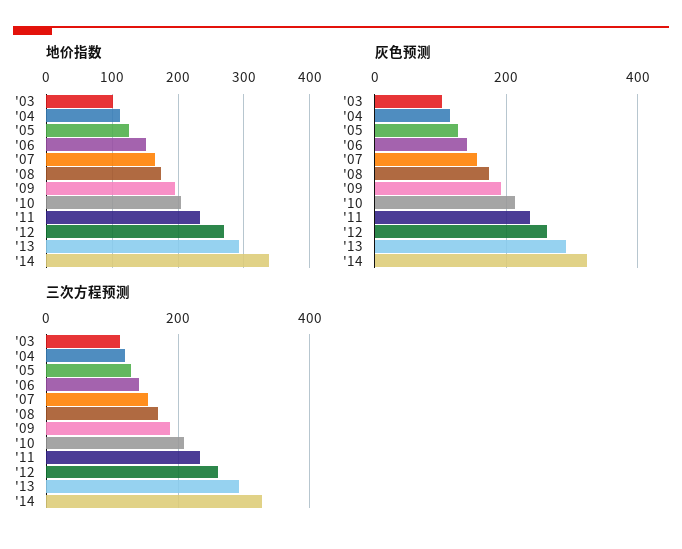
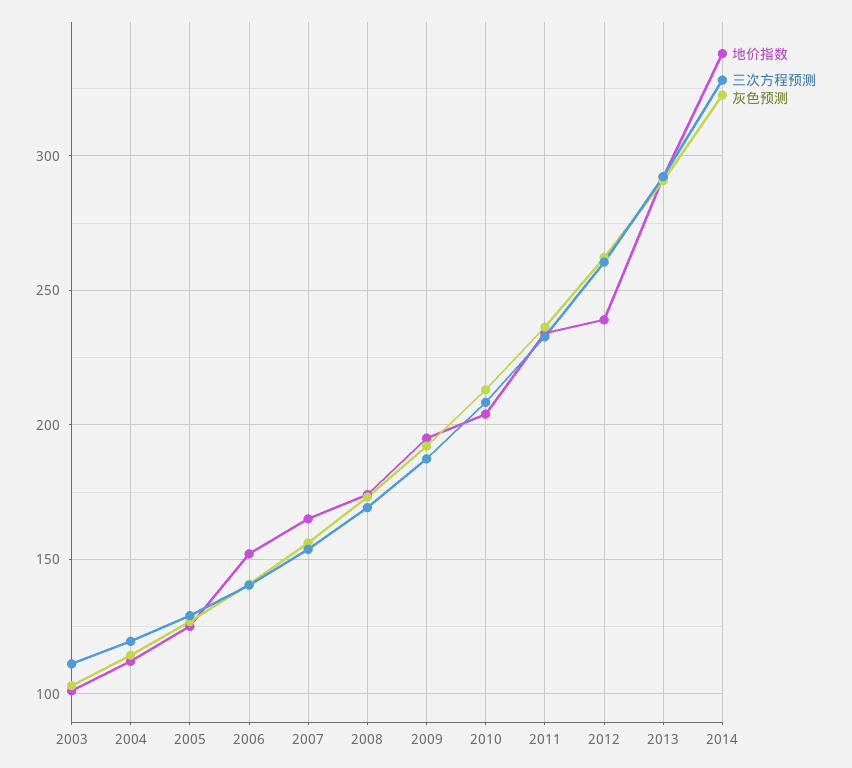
地价指数, '12: 270 -> 240

